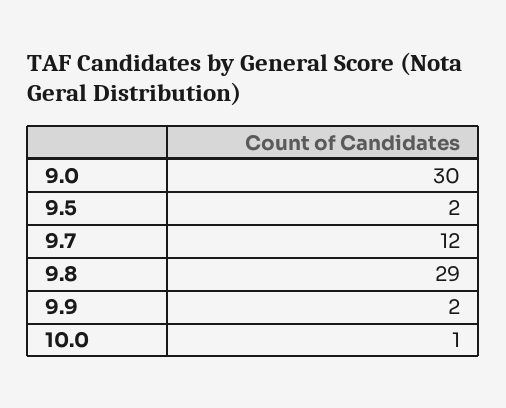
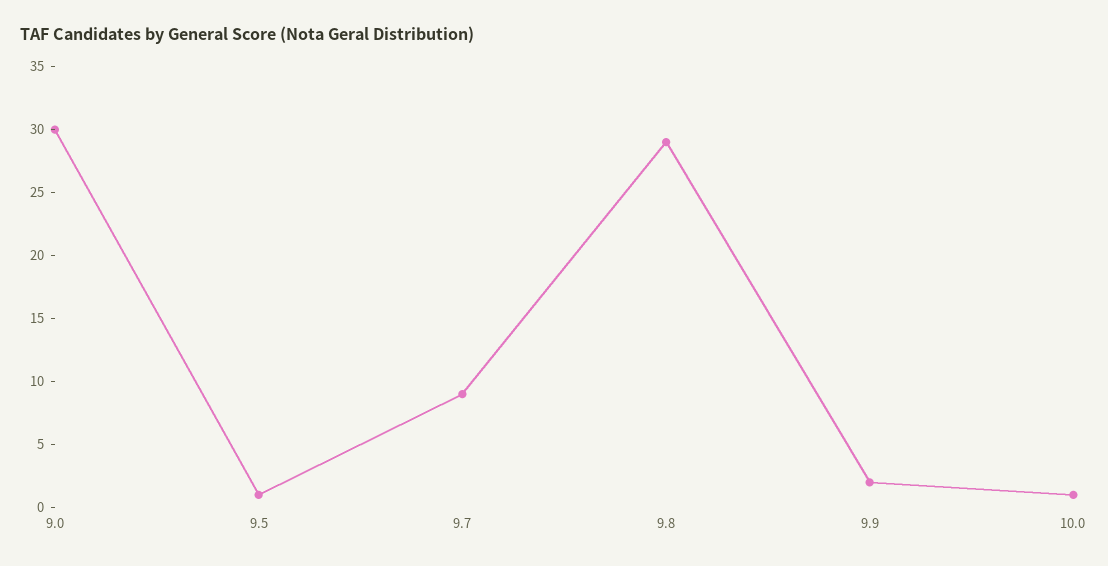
9.5: 2 -> 1
9.7: 12 -> 9

